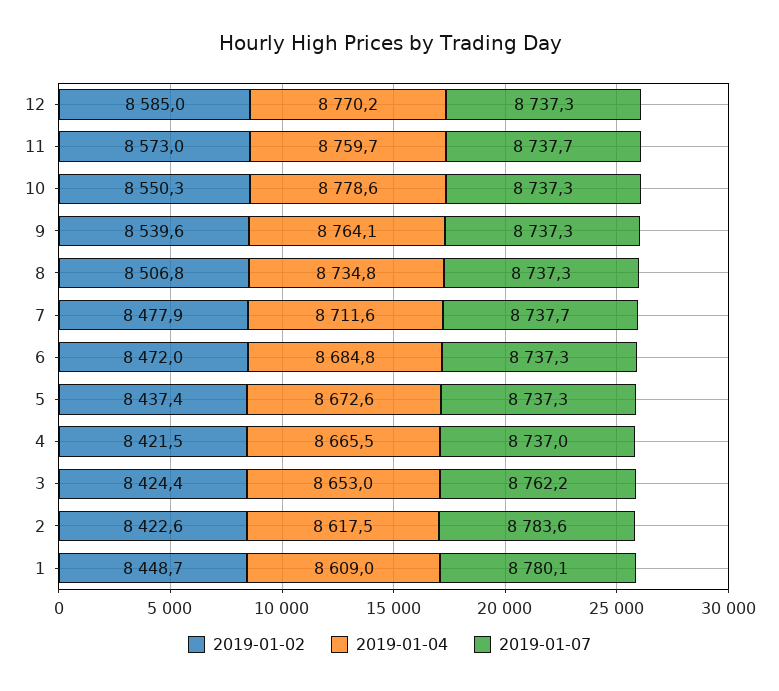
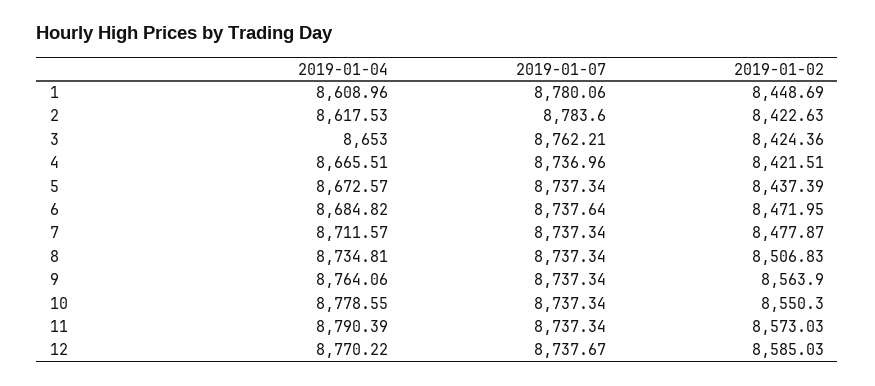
2019-01-07, 12: 8737.3 -> 8737.67
2019-01-04, 11: 8759.7 -> 8790.39
2019-01-07, 11: 8737.7 -> 8737.34
2019-01-02, 9: 8539.6 -> 8563.9
2019-01-07, 7: 8737.7 -> 8737.34
2019-01-07, 6: 8737.3 -> 8737.64

